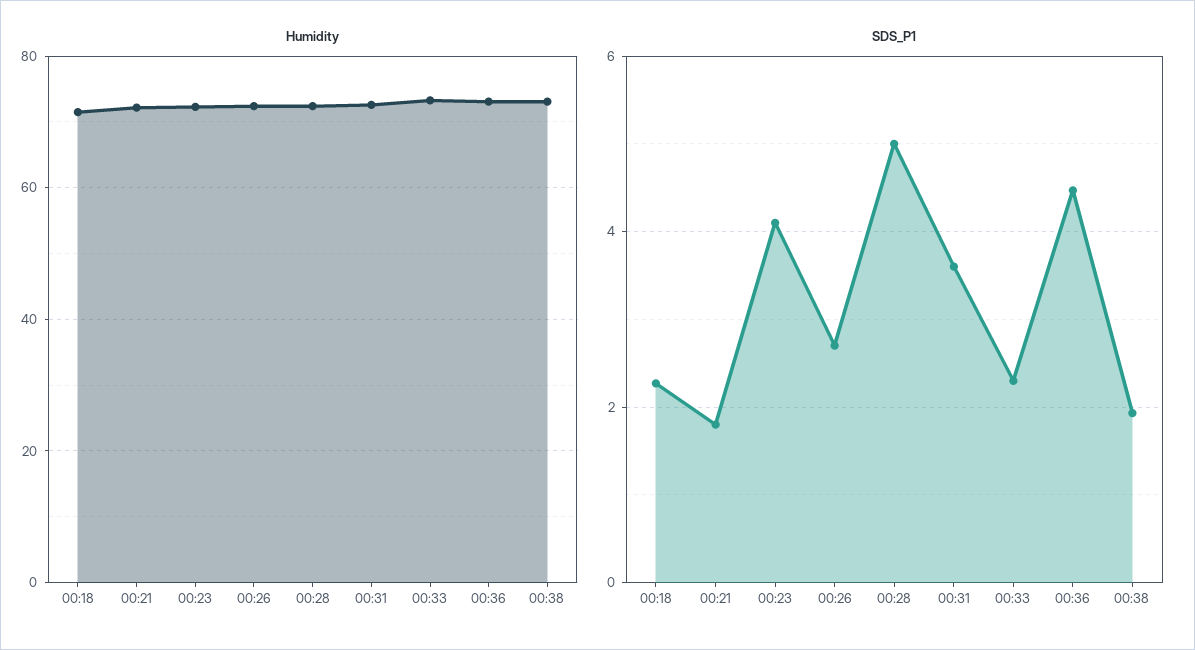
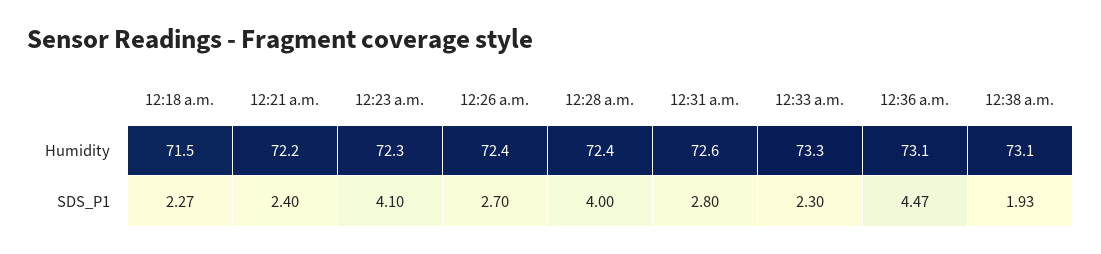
SDS_P1, 00:21: 1.8 -> 2.4
SDS_P1, 00:28: 5 -> 4
SDS_P1, 00:31: 3.6 -> 2.8

